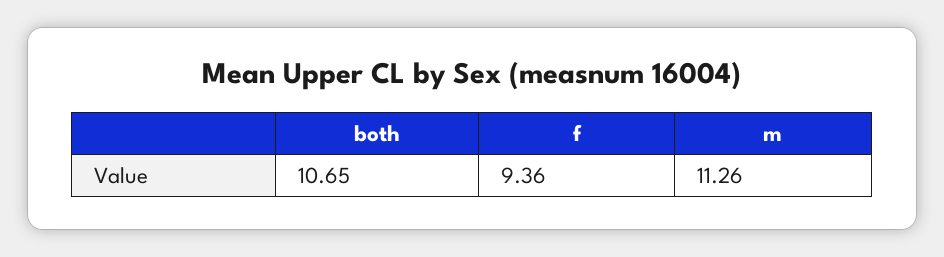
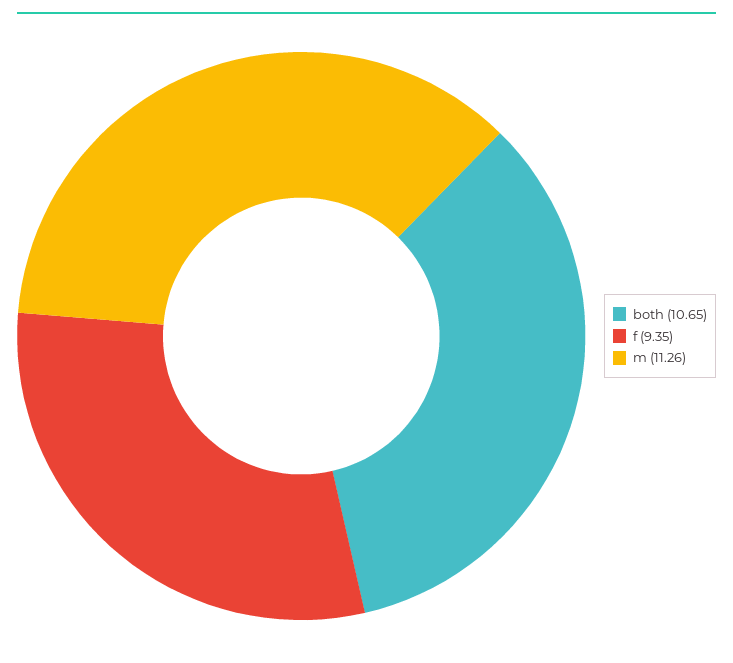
f: 9.36 -> 9.35

